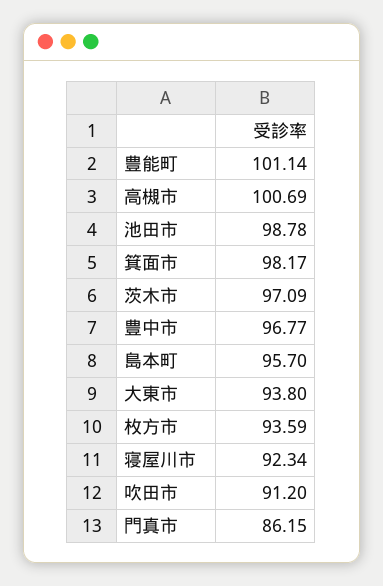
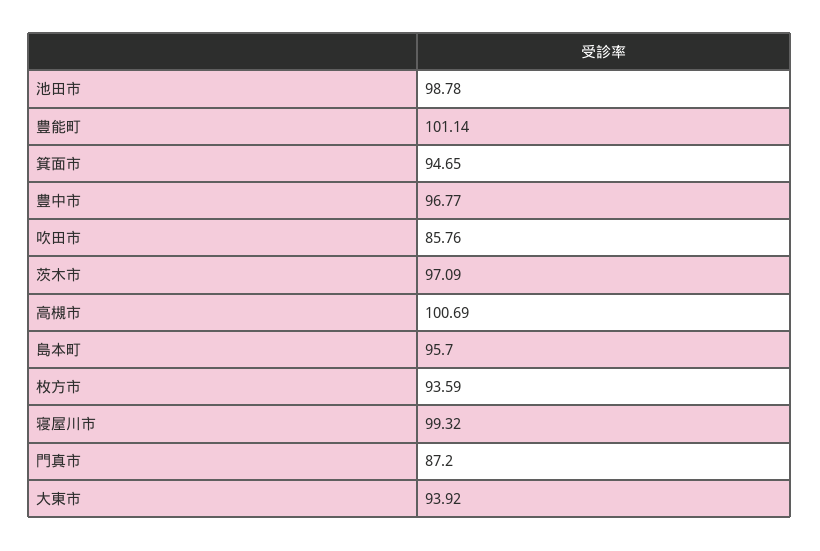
箕面市: 98.17 -> 94.65
大東市: 93.8 -> 93.92
寝屋川市: 92.34 -> 99.32
吹田市: 91.2 -> 85.76
門真市: 86.15 -> 87.2

